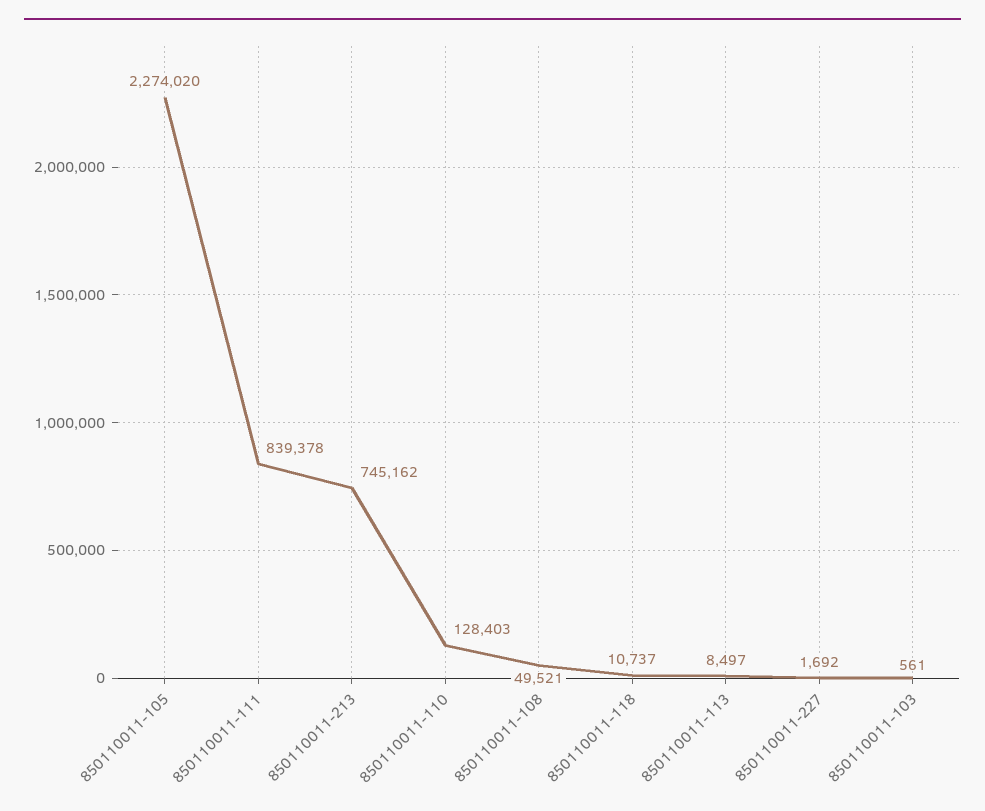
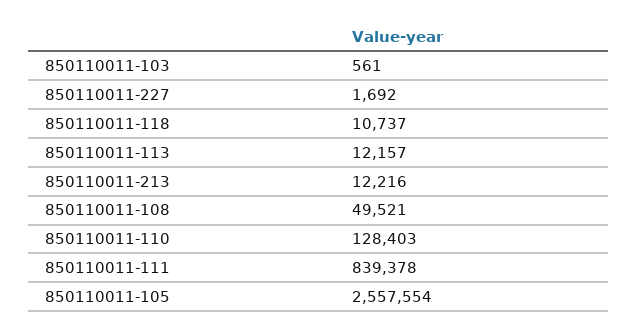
850110011-105: 2274020 -> 2557554
850110011-213: 745162 -> 12216
850110011-113: 8497 -> 12157

